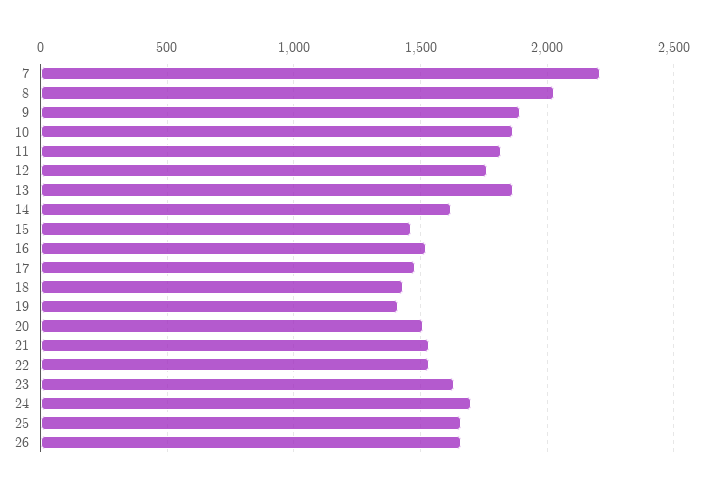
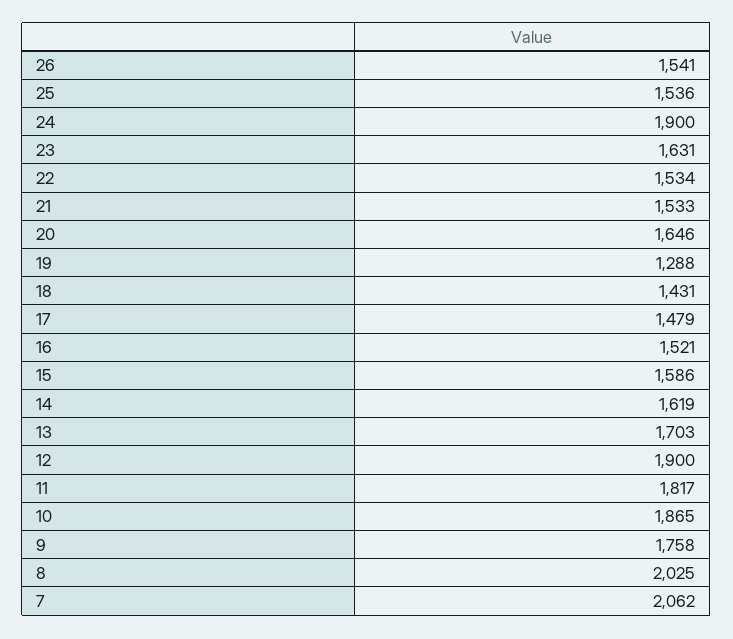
7: 2200 -> 2062
9: 1900 -> 1758
12: 1750 -> 1900
13: 1850 -> 1703
15: 1450 -> 1586
19: 1400 -> 1288
20: 1500 -> 1646
24: 1700 -> 1900
25: 1650 -> 1536
26: 1650 -> 1541

